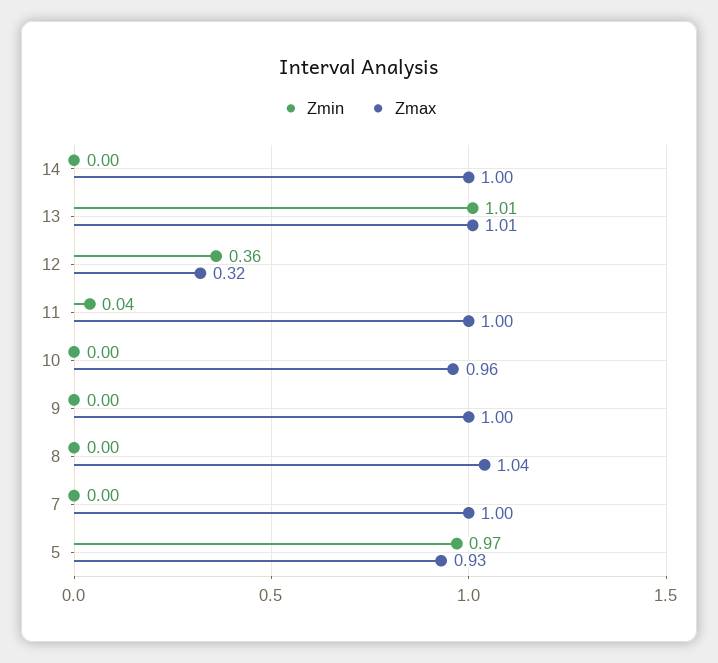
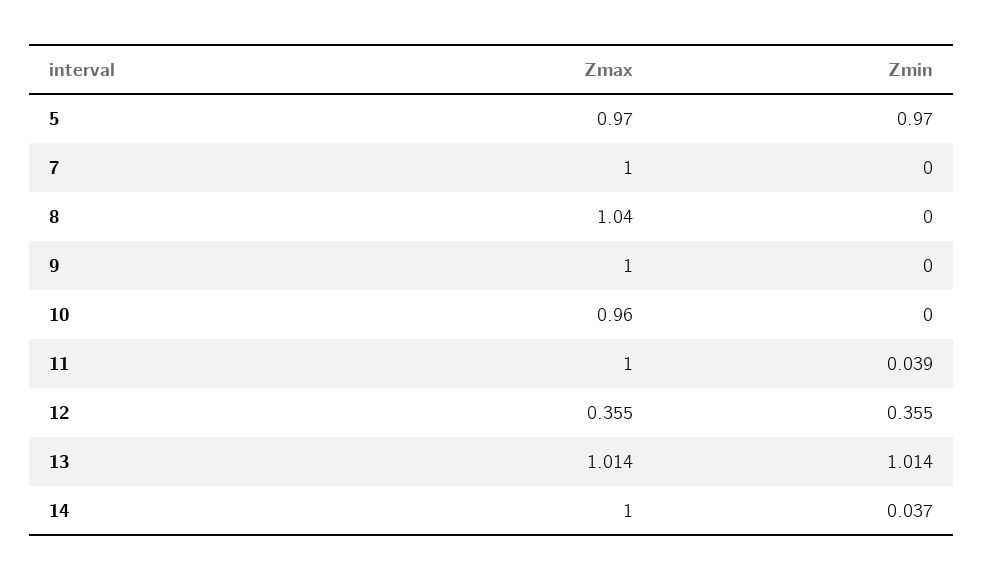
Zmin, 14: 0 -> 0.037
Zmax, 12: 0.32 -> 0.355
Zmax, 5: 0.93 -> 0.97

